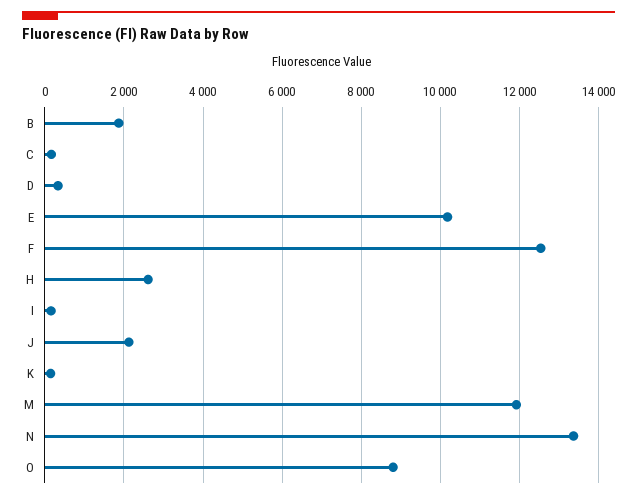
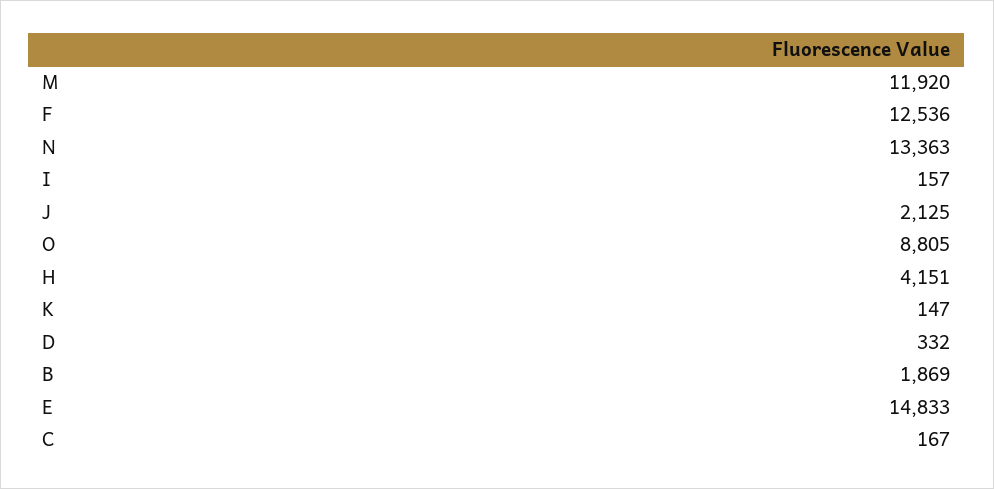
E: 10200 -> 14833
H: 2600 -> 4151

